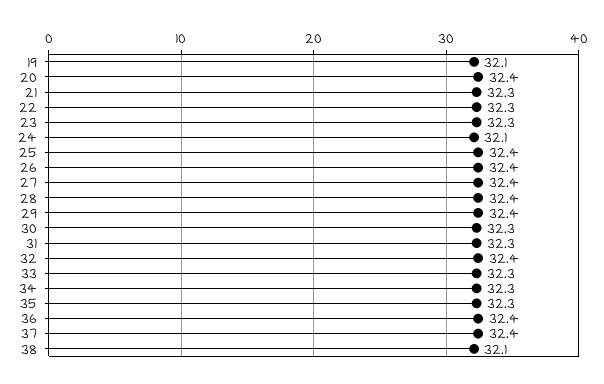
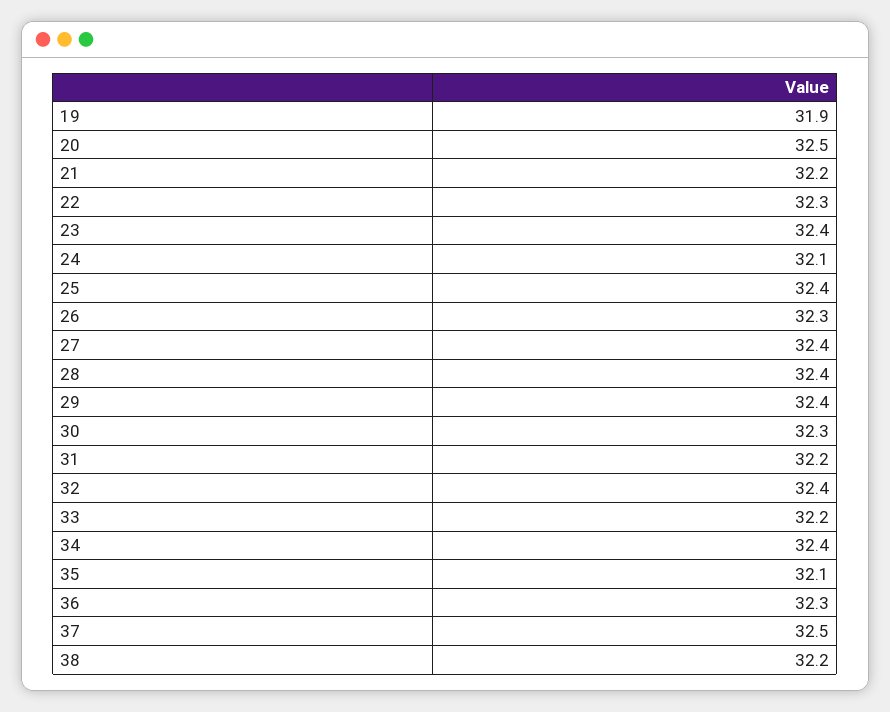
19: 32.1 -> 31.9
20: 32.4 -> 32.5
21: 32.3 -> 32.2
23: 32.3 -> 32.4
26: 32.4 -> 32.3
31: 32.3 -> 32.2
33: 32.3 -> 32.2
34: 32.3 -> 32.4
35: 32.3 -> 32.1
36: 32.4 -> 32.3
37: 32.4 -> 32.5
38: 32.1 -> 32.2

